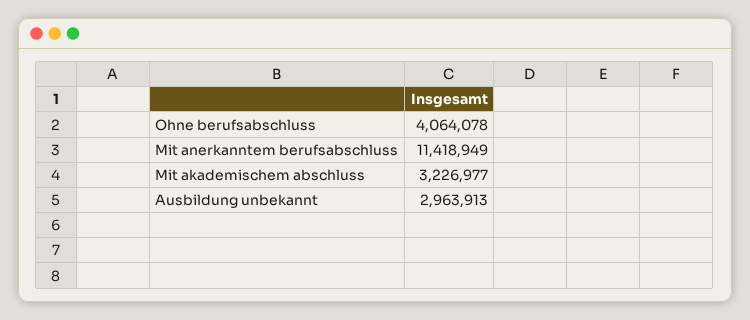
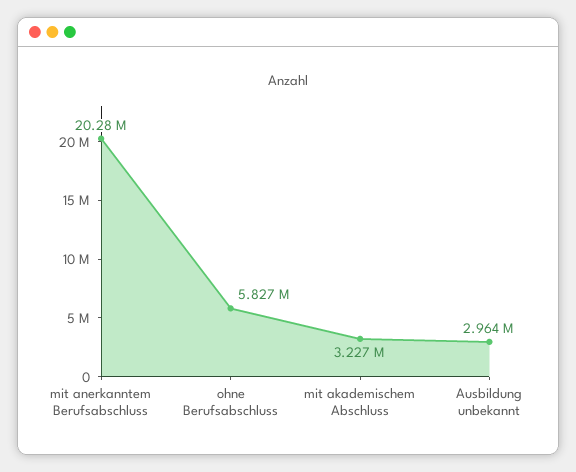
Ohne berufsabschluss: 4064078 -> 5827000
Mit anerkanntem berufsabschluss: 11418949 -> 20280000

